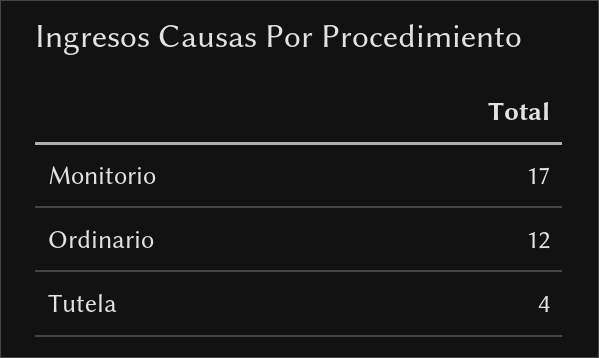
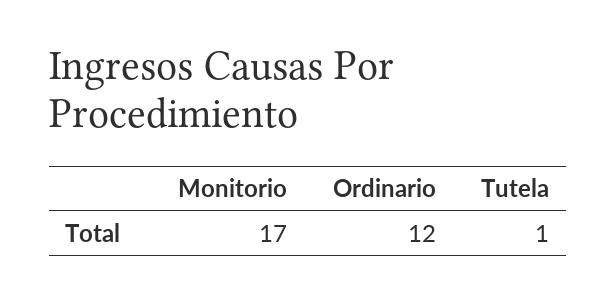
Tutela: 4 -> 1

